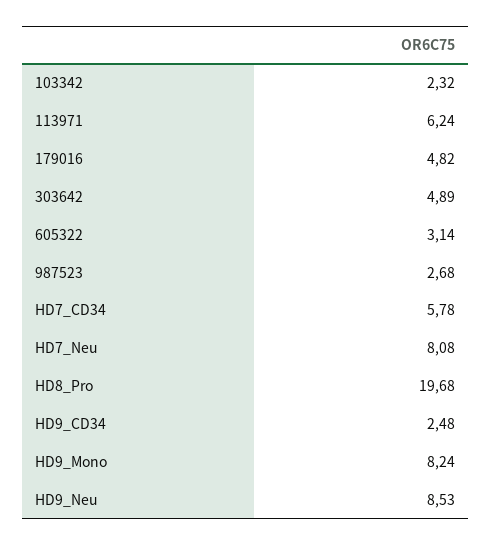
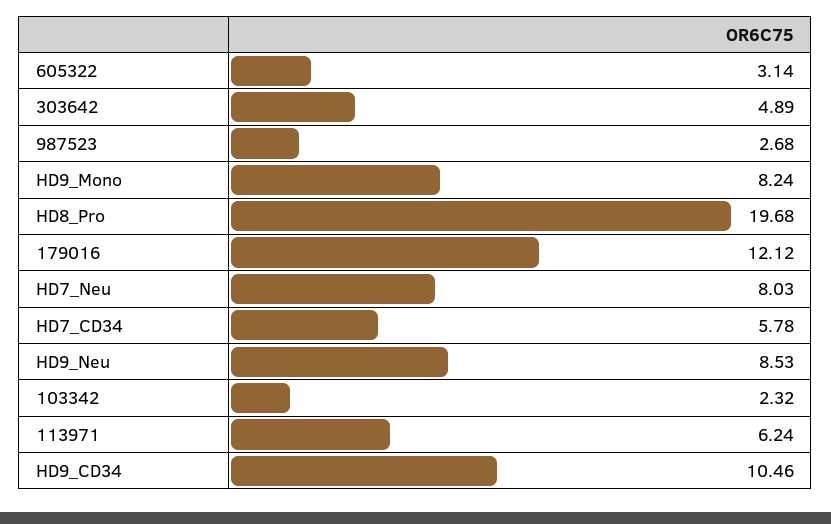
179016: 4.82 -> 12.12
HD7_Neu: 8.08 -> 8.03
HD9_CD34: 2.48 -> 10.46

